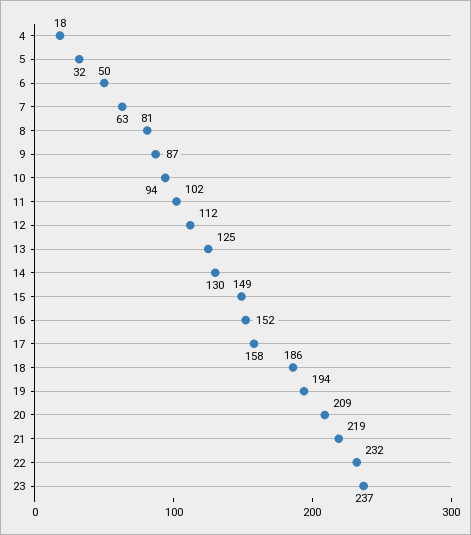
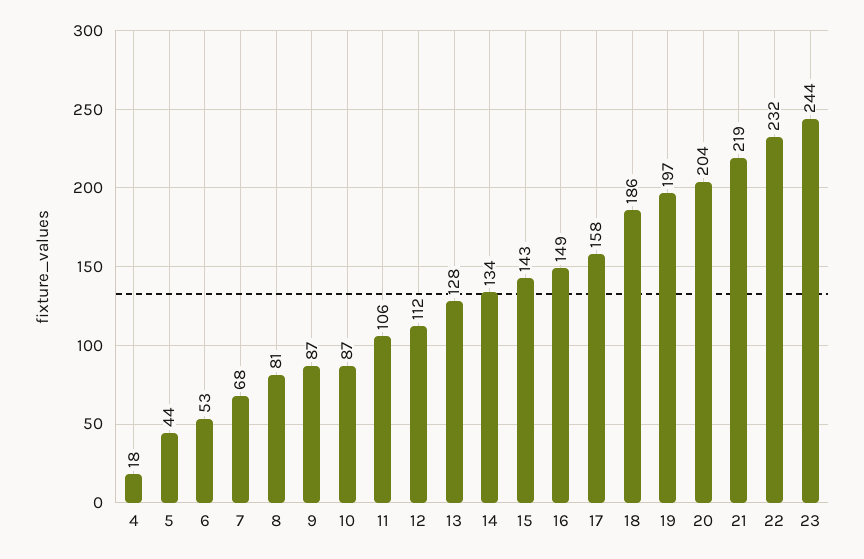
5: 32 -> 44
6: 50 -> 53
7: 63 -> 68
10: 94 -> 87
11: 102 -> 106
13: 125 -> 128
14: 130 -> 134
15: 149 -> 143
16: 152 -> 149
19: 194 -> 197
20: 209 -> 204
23: 237 -> 244

